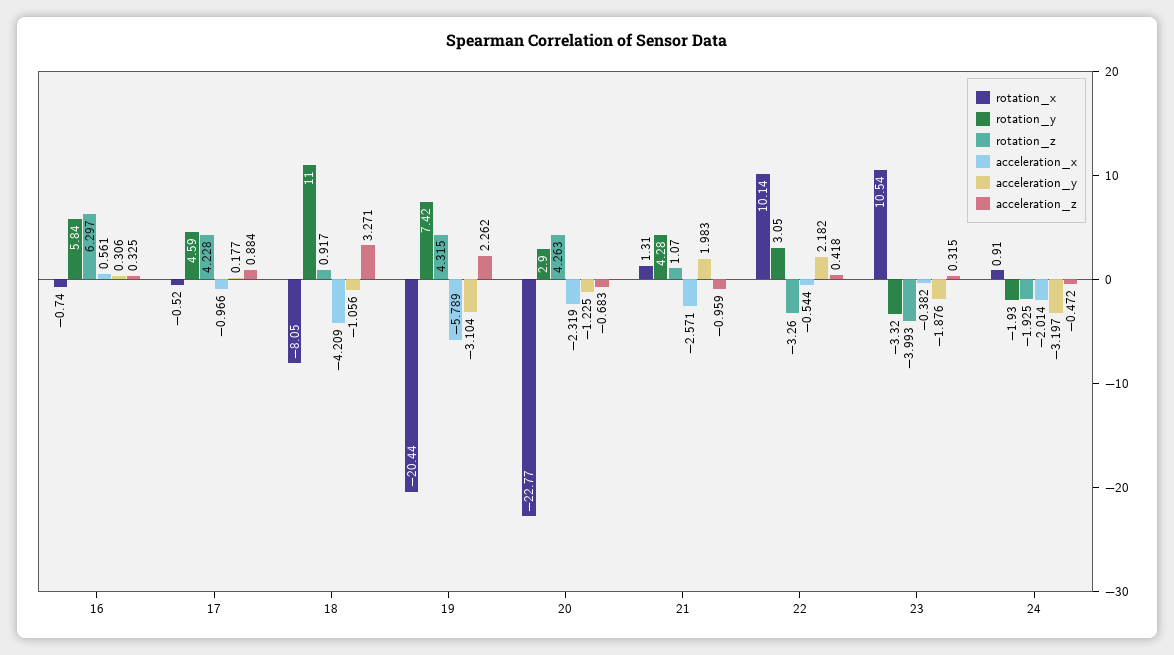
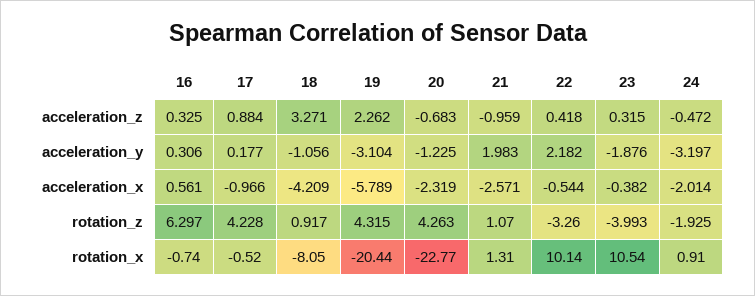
rotation_y, 16: 5.84 -> none
rotation_y, 17: 4.59 -> none
rotation_y, 18: 11 -> none
rotation_y, 19: 7.42 -> none
rotation_y, 20: 2.9 -> none
rotation_y, 21: 4.28 -> none
rotation_y, 22: 3.05 -> none
rotation_y, 23: -3.32 -> none
rotation_y, 24: -1.93 -> none

